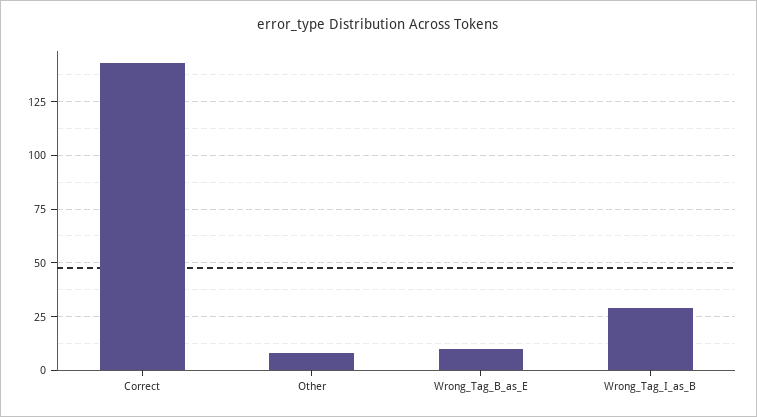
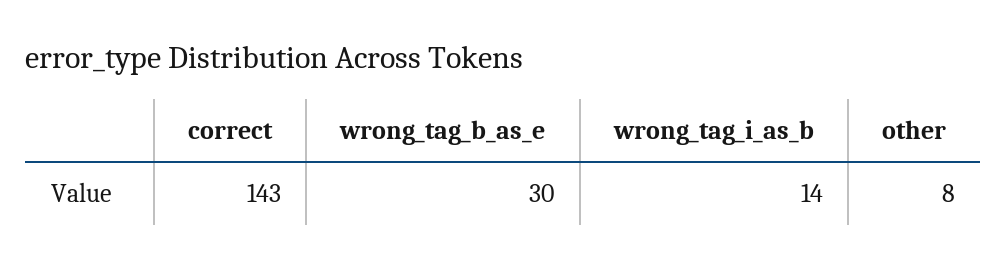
Wrong_Tag_B_as_E: 10 -> 30
Wrong_Tag_I_as_B: 30 -> 14

